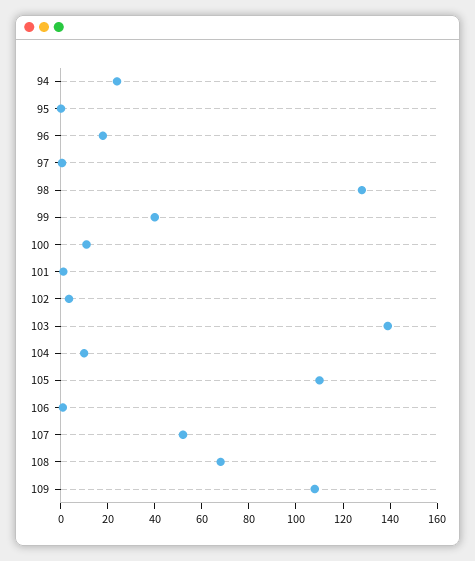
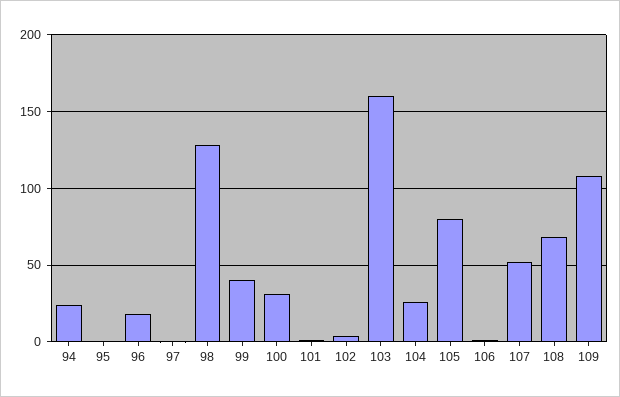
100: 10 -> 30
103: 140 -> 160
104: 10 -> 25
105: 110 -> 80

